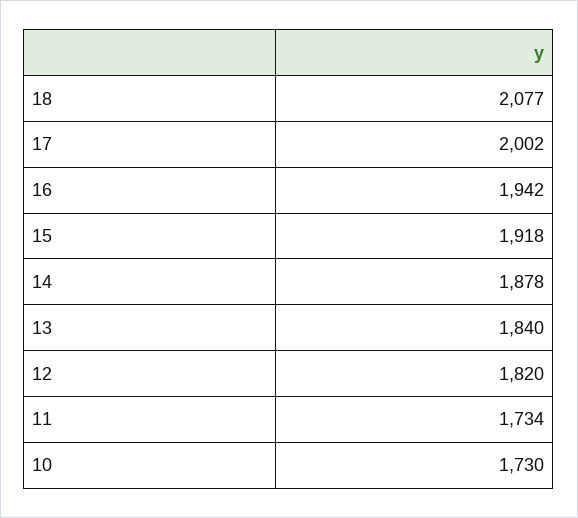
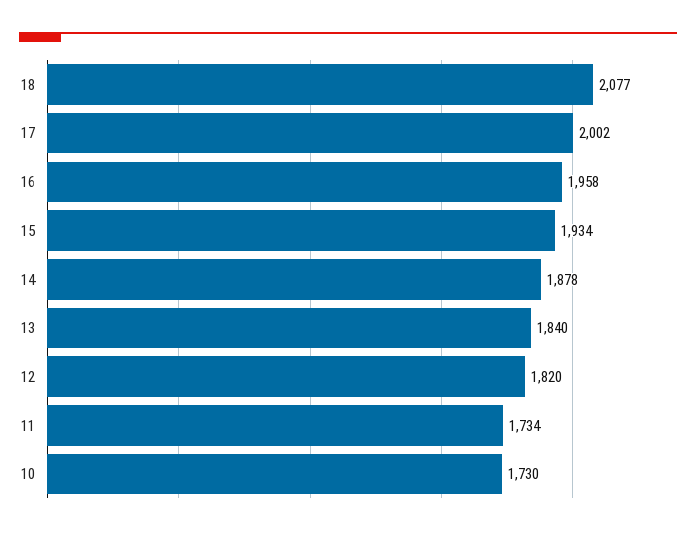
16: 1942 -> 1958
15: 1918 -> 1934

